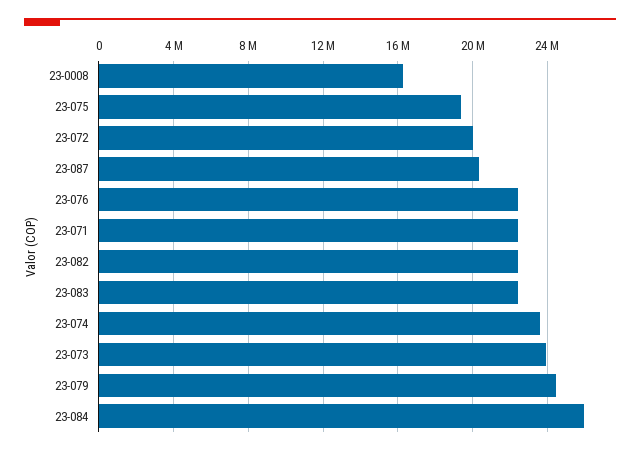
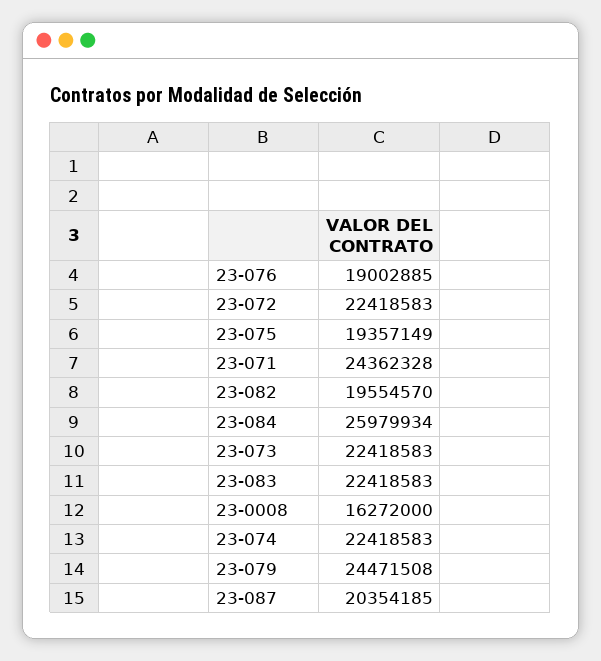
23-072: 20000000 -> 22418583
23-076: 22500000 -> 19002885
23-071: 22500000 -> 24362328
23-082: 22500000 -> 19554570
23-074: 23500000 -> 22418583
23-073: 24000000 -> 22418583

